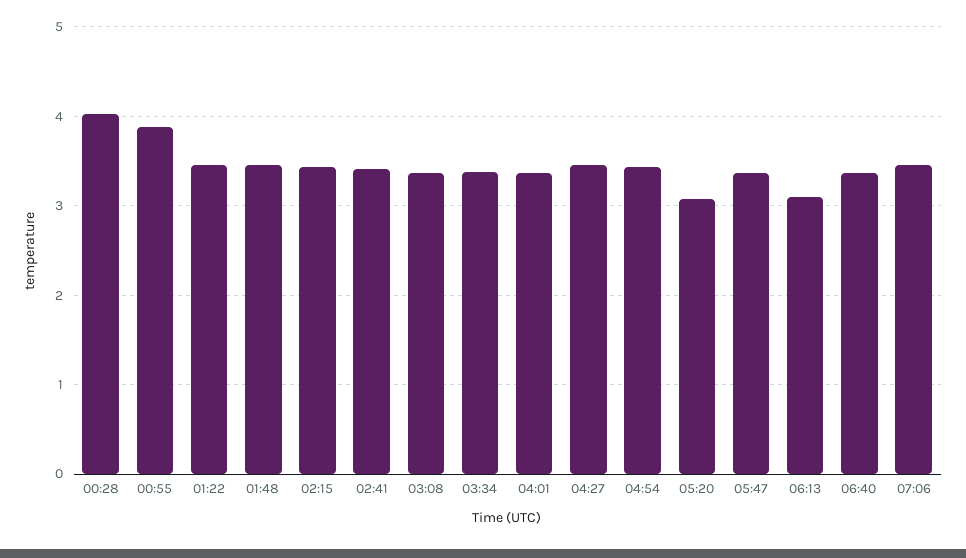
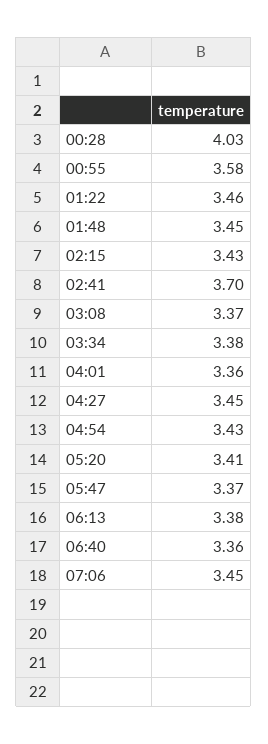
00:55: 3.9 -> 3.58
02:41: 3.4 -> 3.7
05:20: 3.1 -> 3.41
06:13: 3.1 -> 3.38

